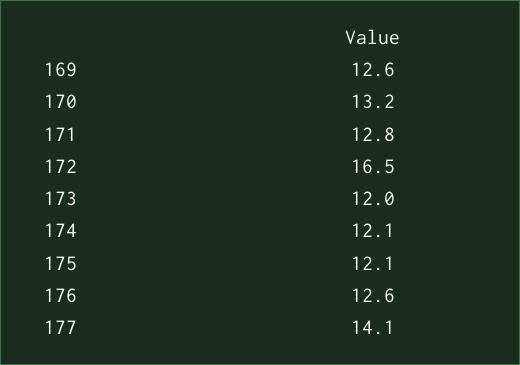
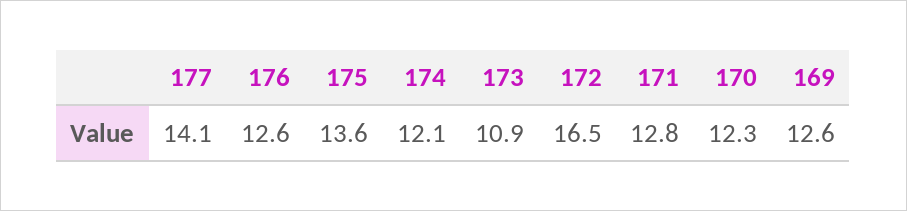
170: 13.2 -> 12.3
173: 12 -> 10.9
175: 12.1 -> 13.6

